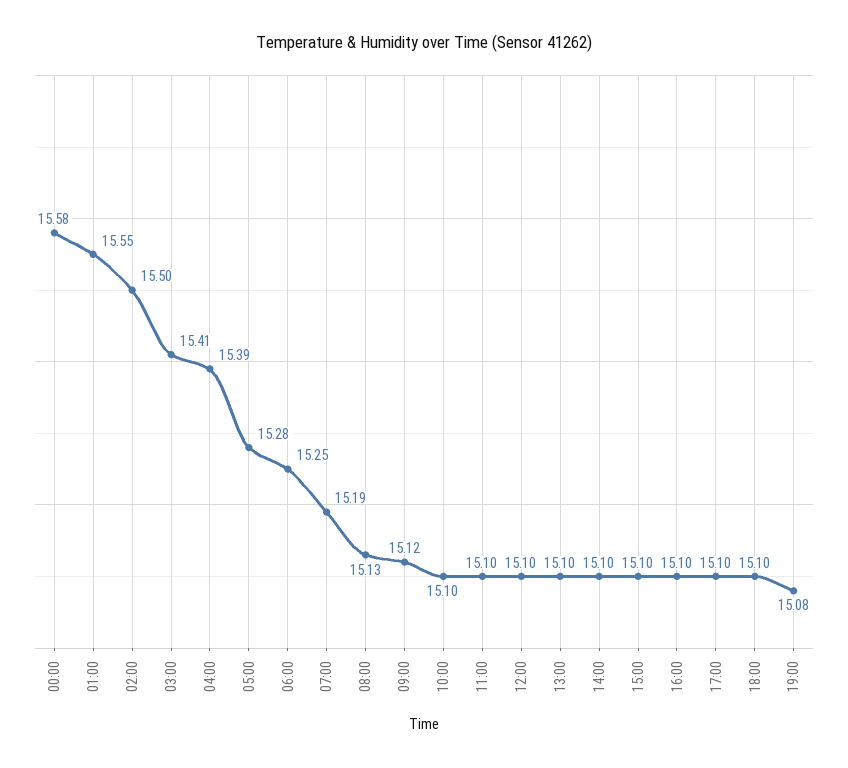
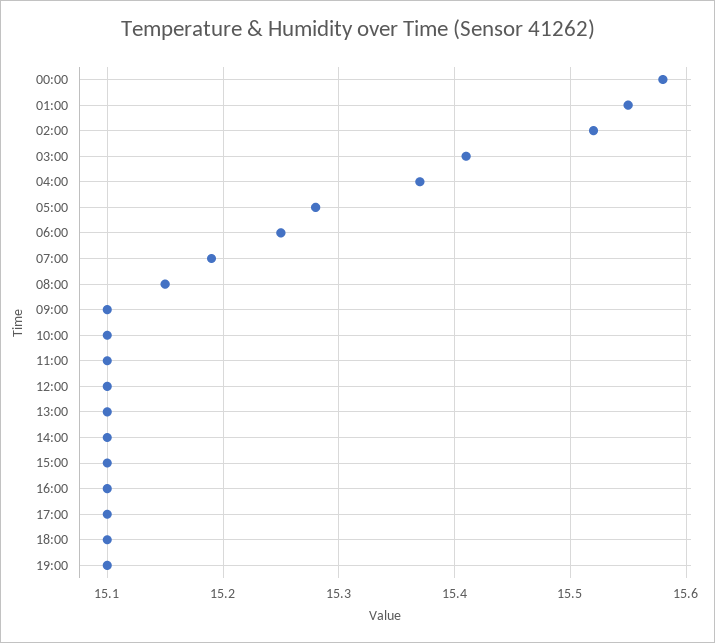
02:00: 15.5 -> 15.52
04:00: 15.39 -> 15.37
08:00: 15.13 -> 15.15
09:00: 15.12 -> 15.1
19:00: 15.08 -> 15.1

